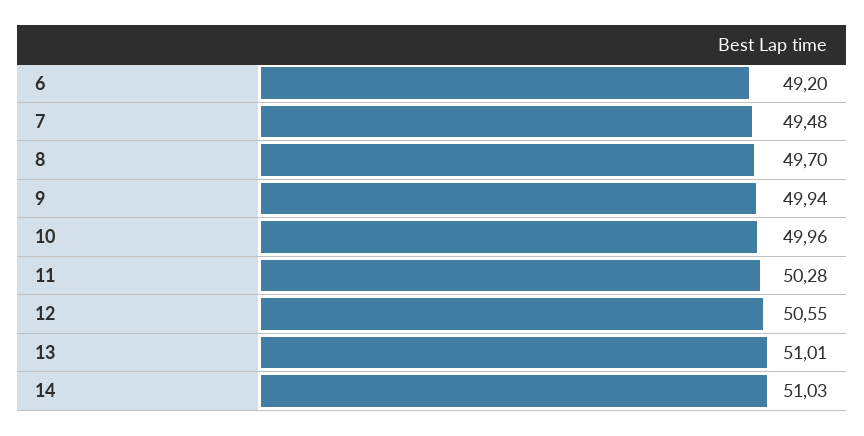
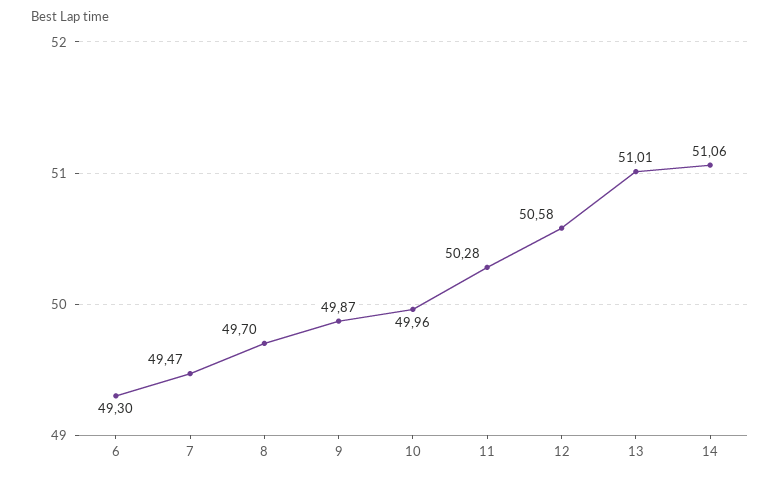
6: 49.2 -> 49.3
7: 49.48 -> 49.47
9: 49.94 -> 49.87
12: 50.55 -> 50.58
14: 51.03 -> 51.06

